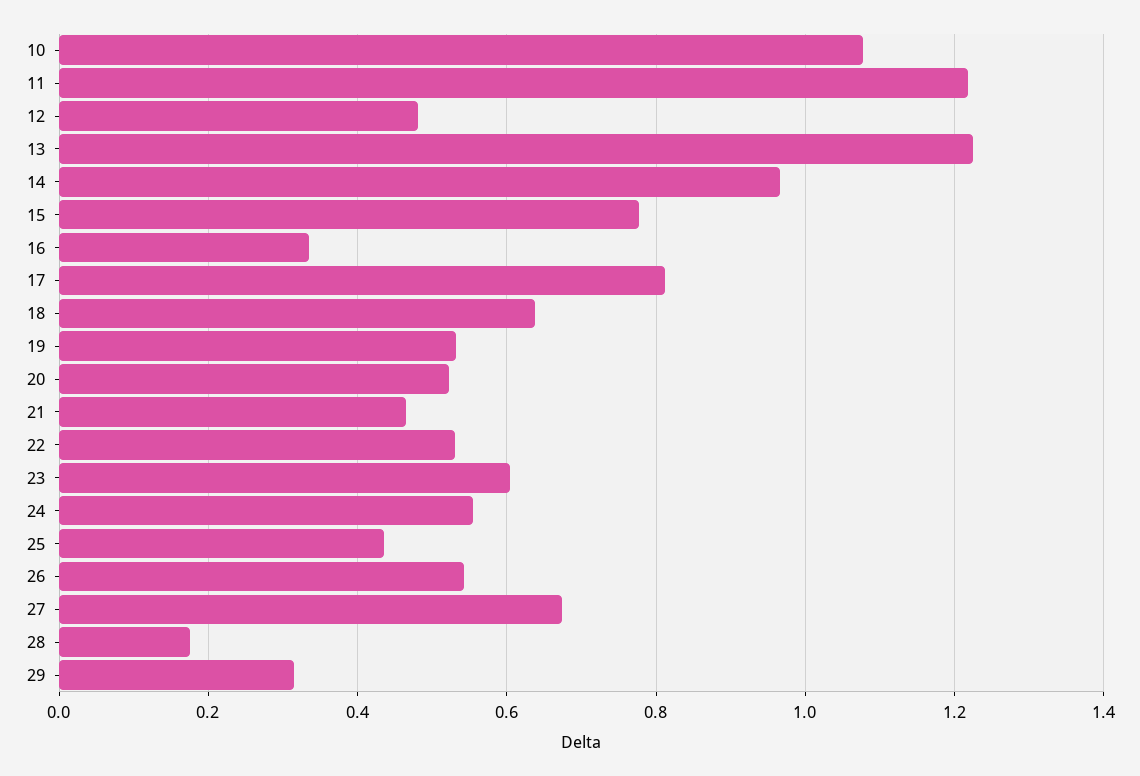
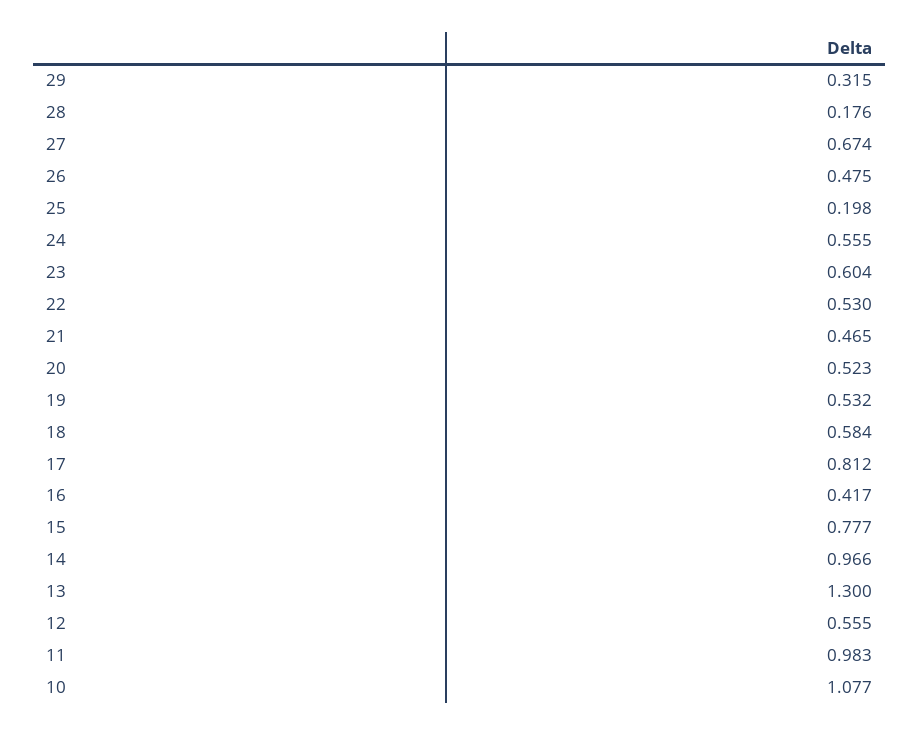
11: 1.22 -> 0.983
12: 0.48 -> 0.555
13: 1.22 -> 1.3
16: 0.34 -> 0.417
18: 0.64 -> 0.584
25: 0.44 -> 0.198
26: 0.54 -> 0.475

